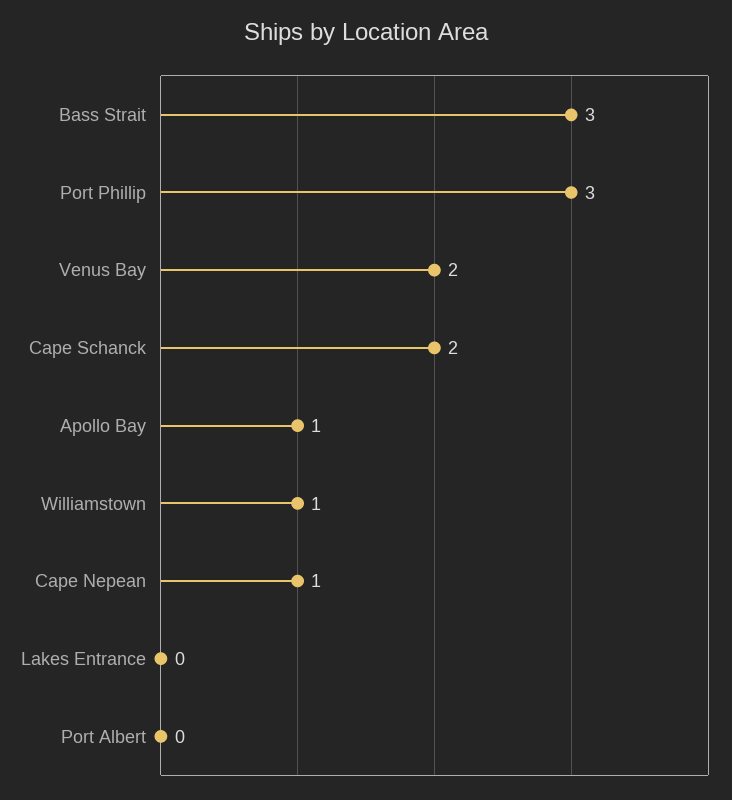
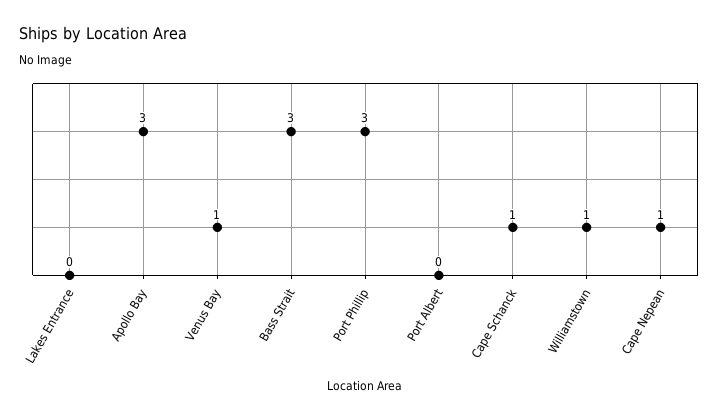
Venus Bay: 2 -> 1
Cape Schanck: 2 -> 1
Apollo Bay: 1 -> 3

